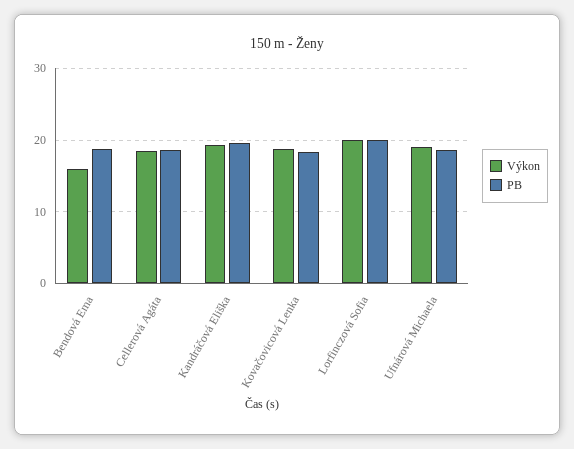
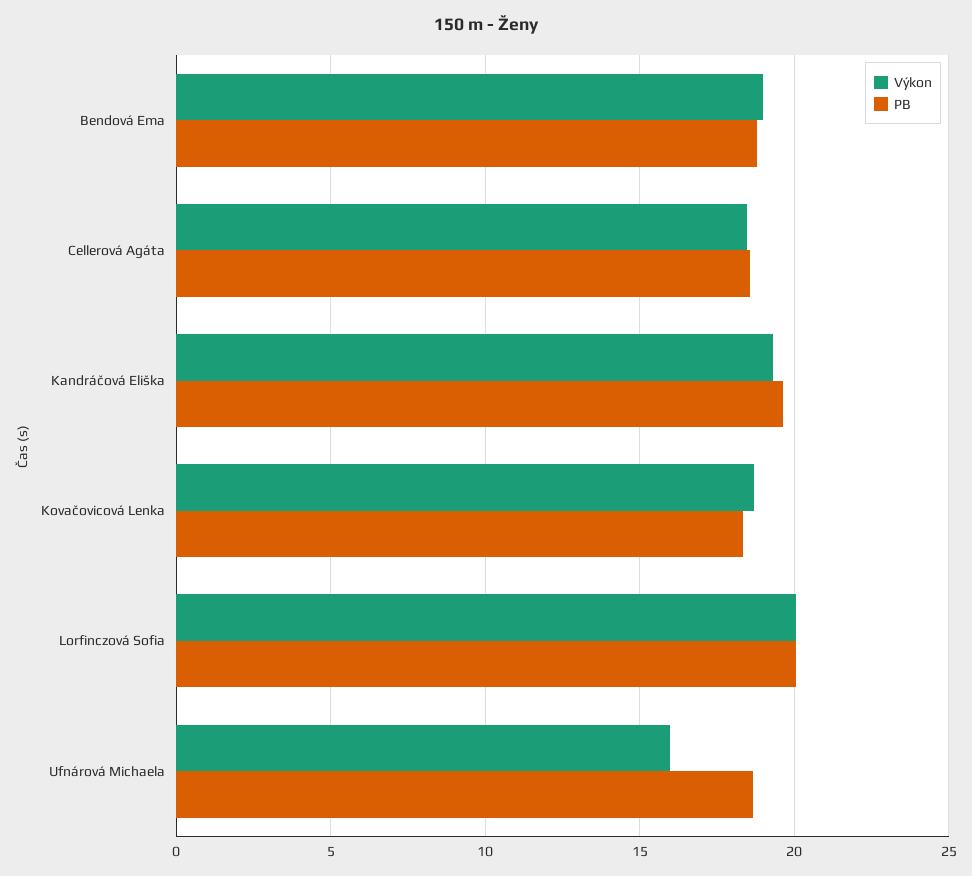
Výkon, Bendová Ema: 16 -> 19
Výkon, Ufnárová Michaela: 19 -> 16

